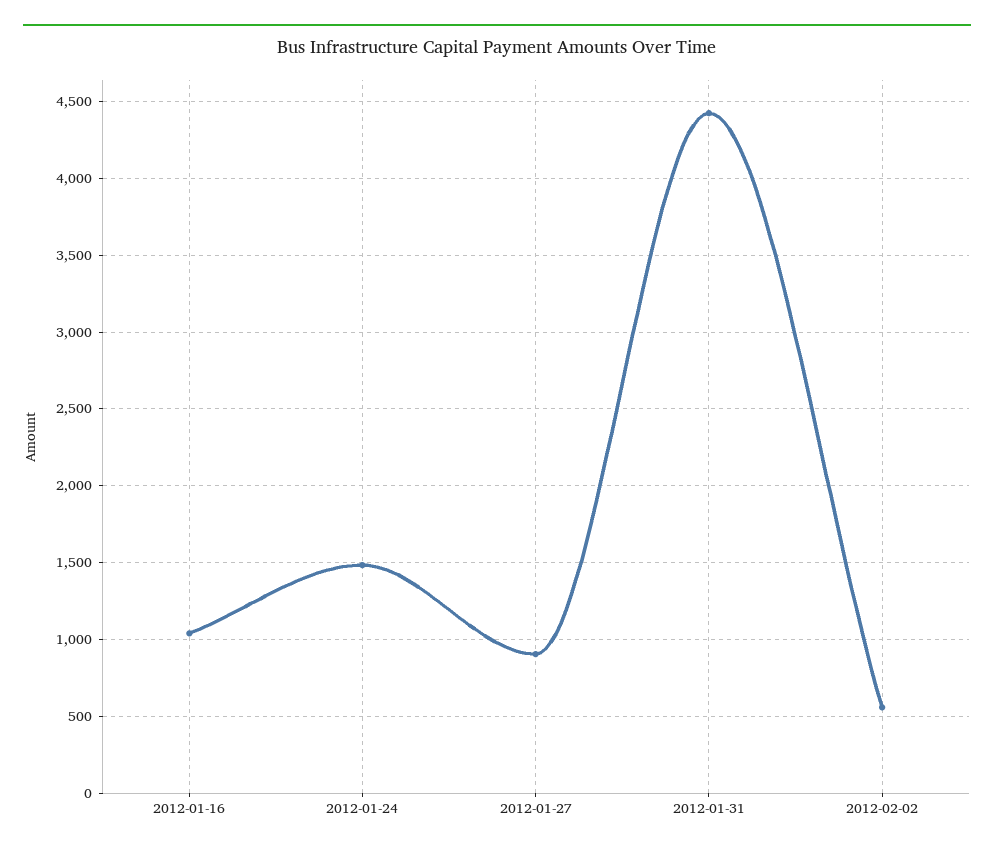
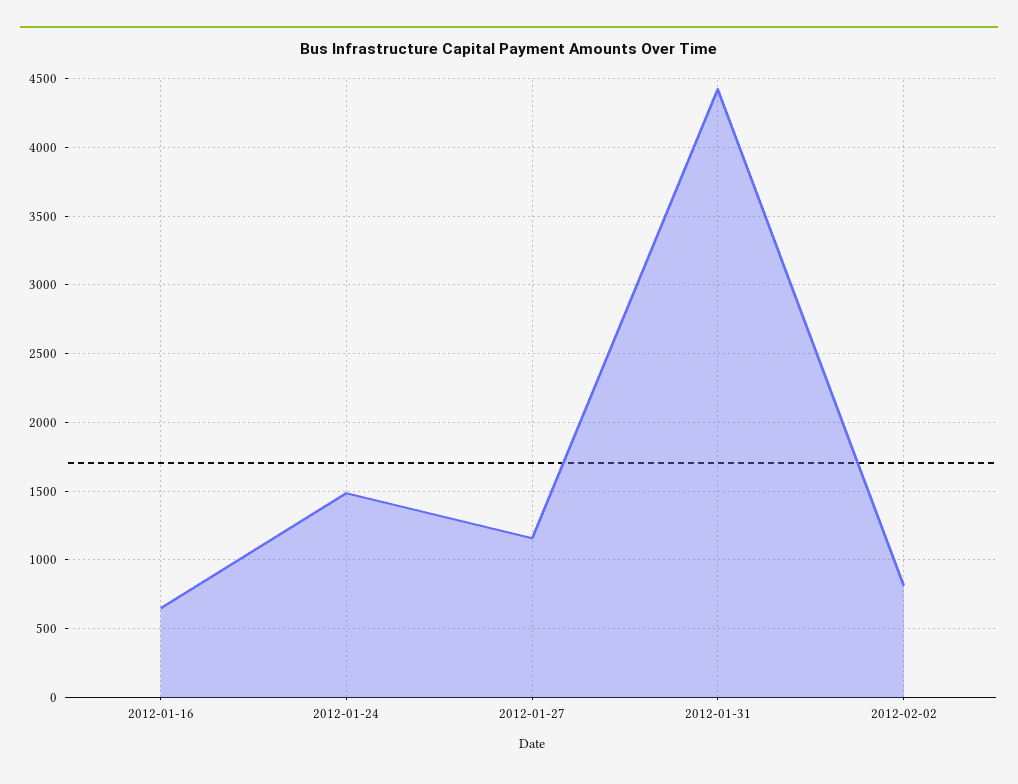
2012-01-16: 1050 -> 650
2012-01-27: 900 -> 1150
2012-02-02: 550 -> 800

